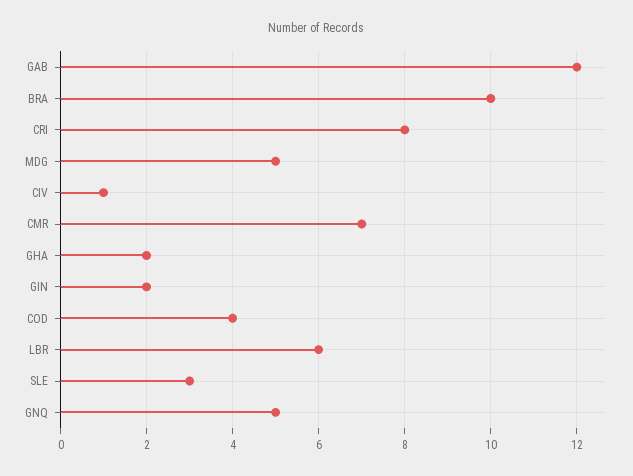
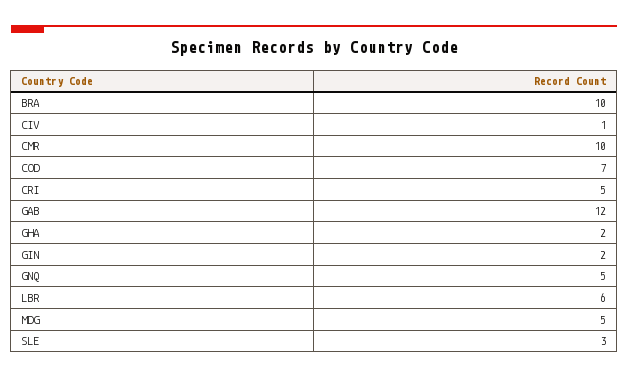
CRI: 8 -> 5
CMR: 7 -> 10
COD: 4 -> 7

